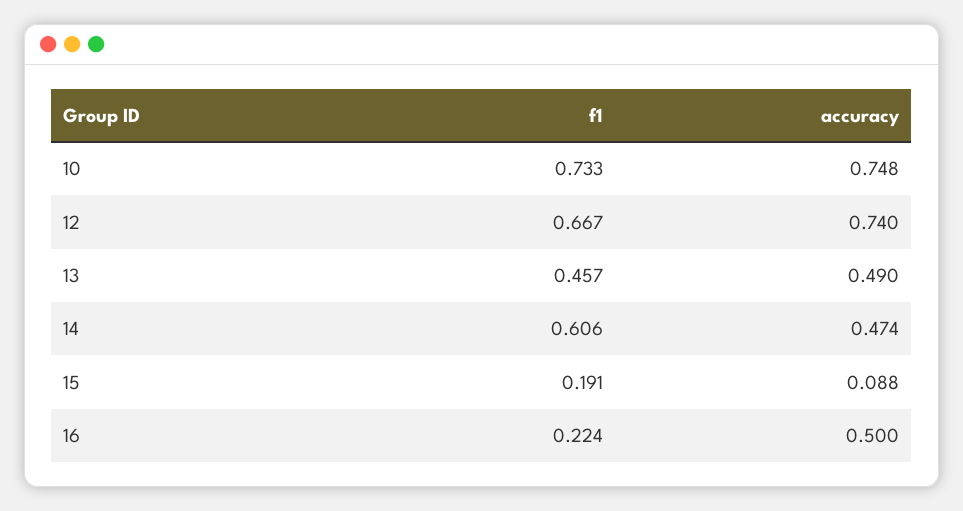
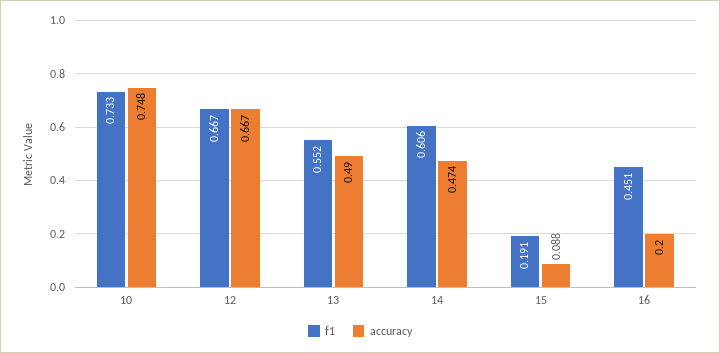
accuracy, 12: 0.74 -> 0.667
f1, 13: 0.457 -> 0.552
f1, 16: 0.224 -> 0.451
accuracy, 16: 0.5 -> 0.2

